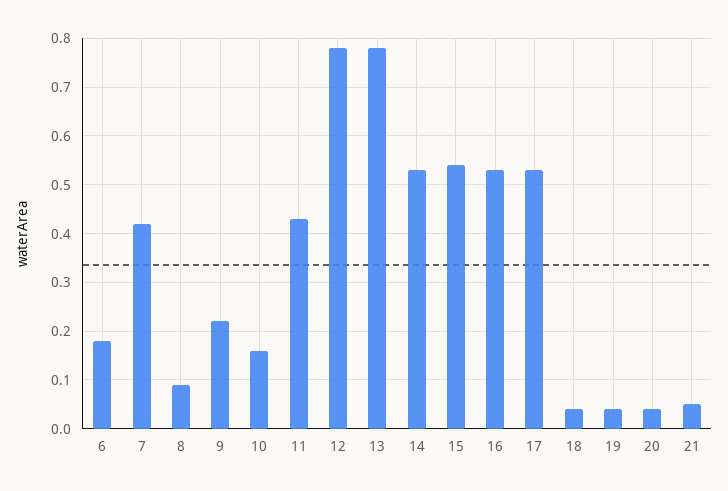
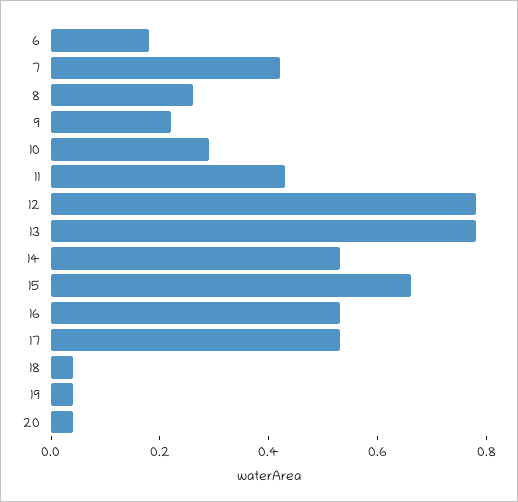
8: 0.1 -> 0.25
10: 0.15 -> 0.3
15: 0.55 -> 0.65
21: 0.05 -> none

